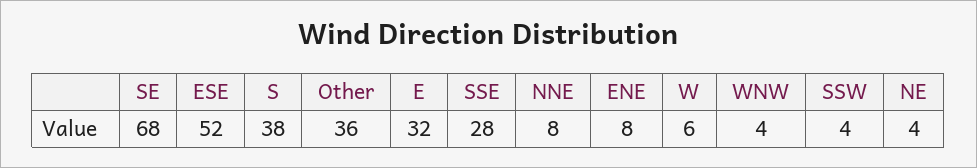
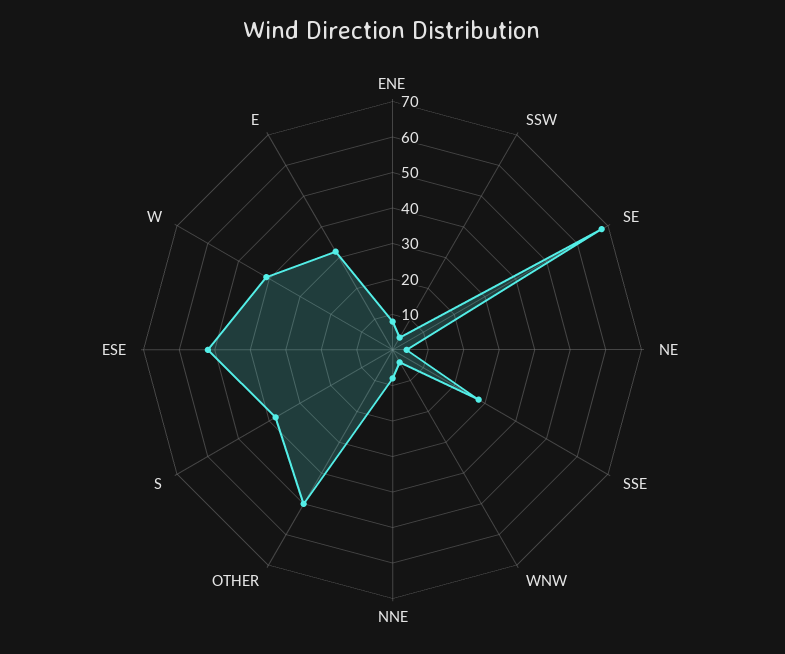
Other: 36 -> 50
W: 6 -> 40

